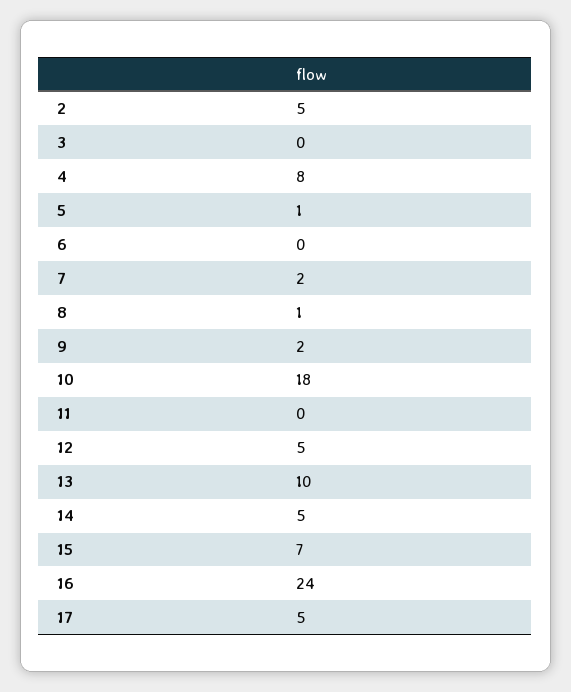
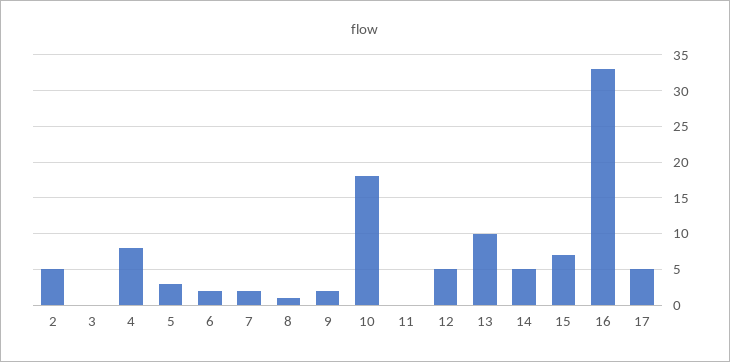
5: 1 -> 3
6: 0 -> 2
16: 24 -> 33

